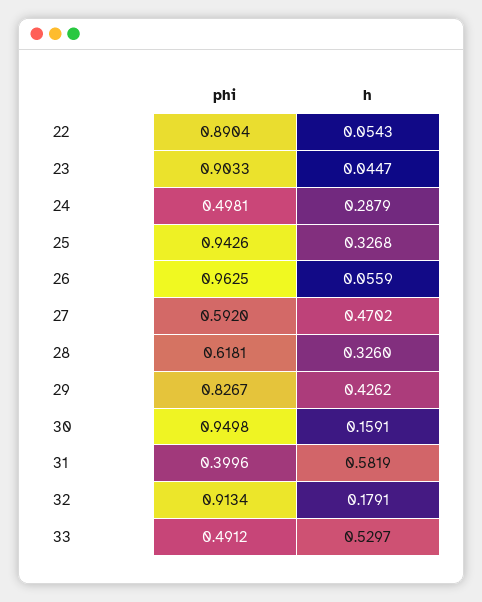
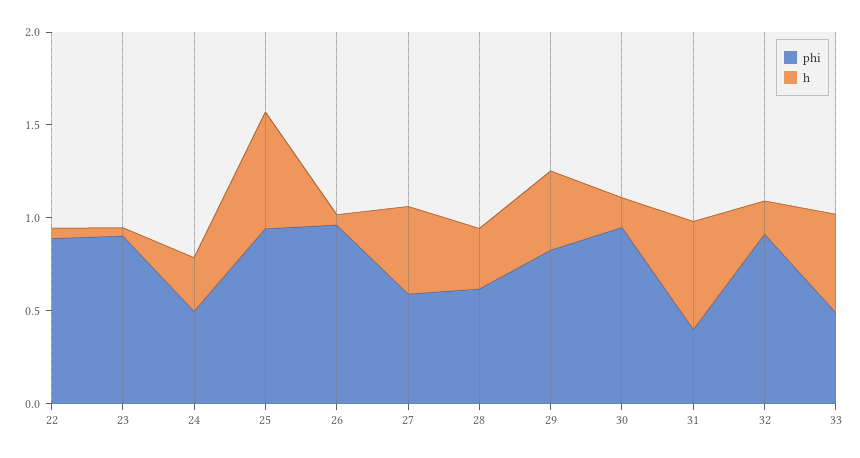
h, 25: 0.3268 -> 0.6

